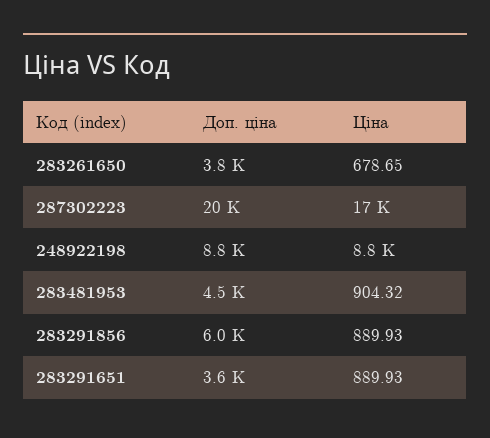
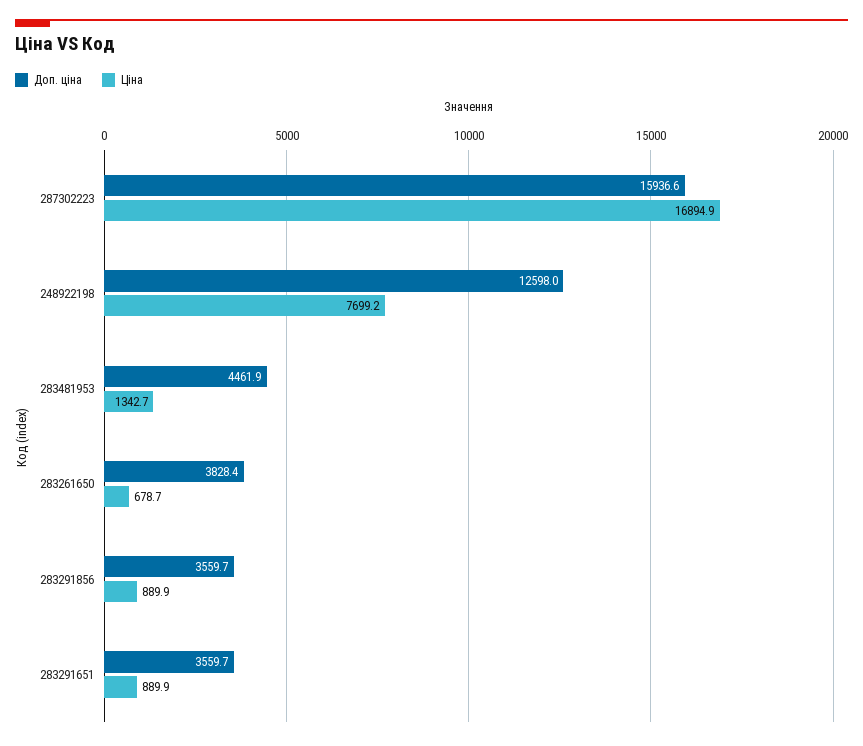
Доп. ціна, 287302223: 20000 -> 15936.6
Доп. ціна, 248922198: 8800 -> 12598
Ціна, 248922198: 8800 -> 7699.2
Ціна, 283481953: 904.32 -> 1342.7
Доп. ціна, 283291856: 6000 -> 3559.7

